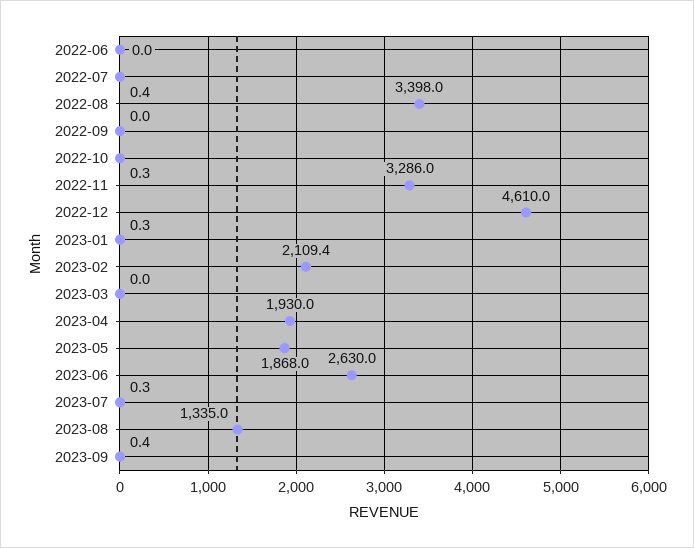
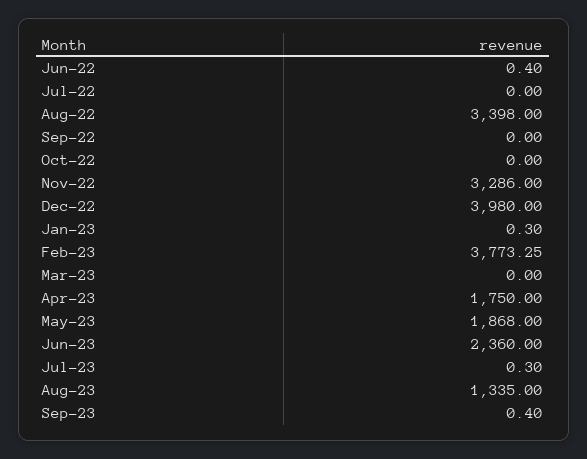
2022-06: 0 -> 0.4
2022-07: 0.4 -> 0
2022-10: 0.3 -> 0
2022-12: 4610 -> 3980
2023-02: 2109.4 -> 3773.25
2023-04: 1930 -> 1750
2023-06: 2630 -> 2360

